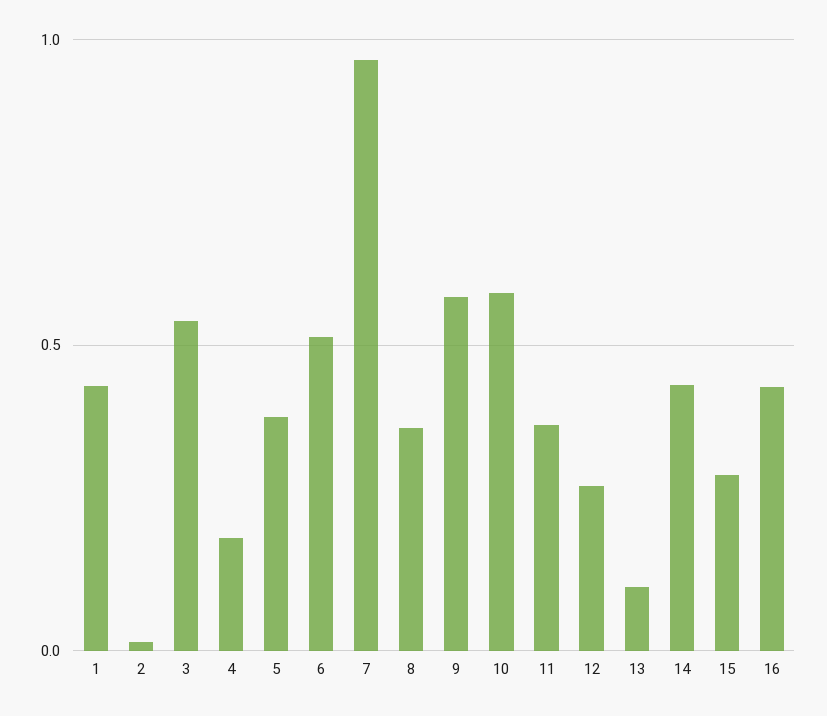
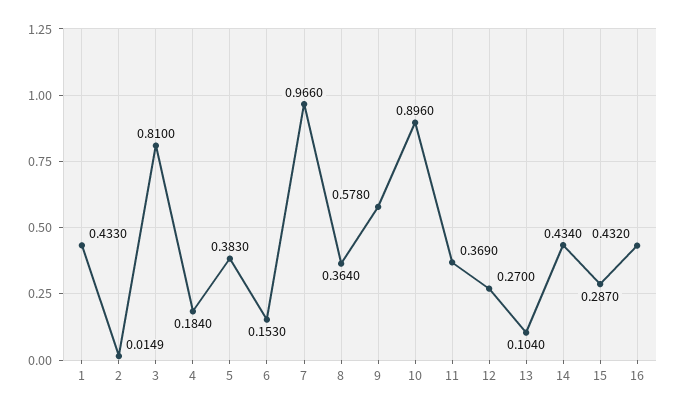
3: 0.55 -> 0.81
6: 0.5 -> 0.153
10: 0.6 -> 0.896

